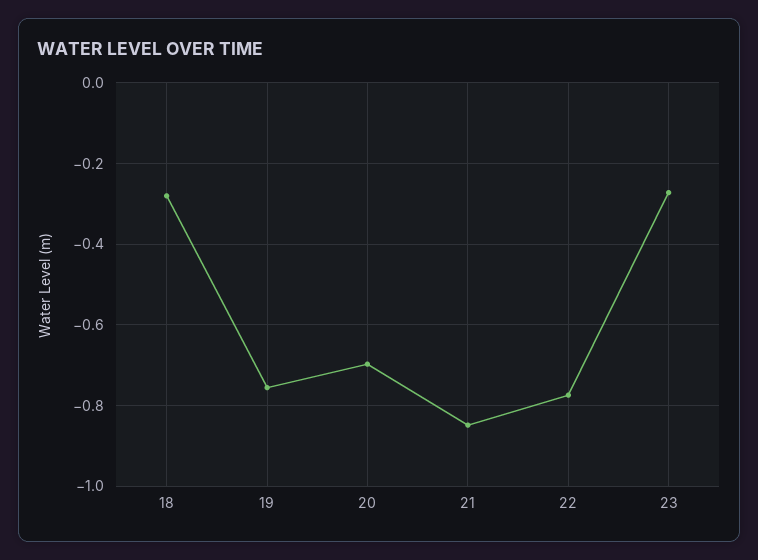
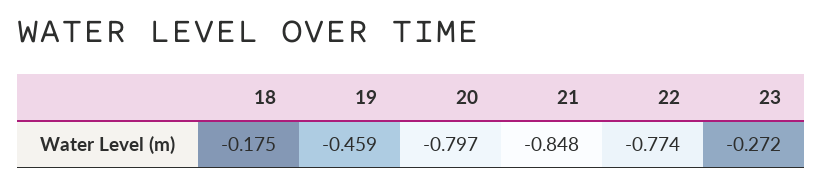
18: -0.28 -> -0.175
19: -0.76 -> -0.459
20: -0.7 -> -0.797

